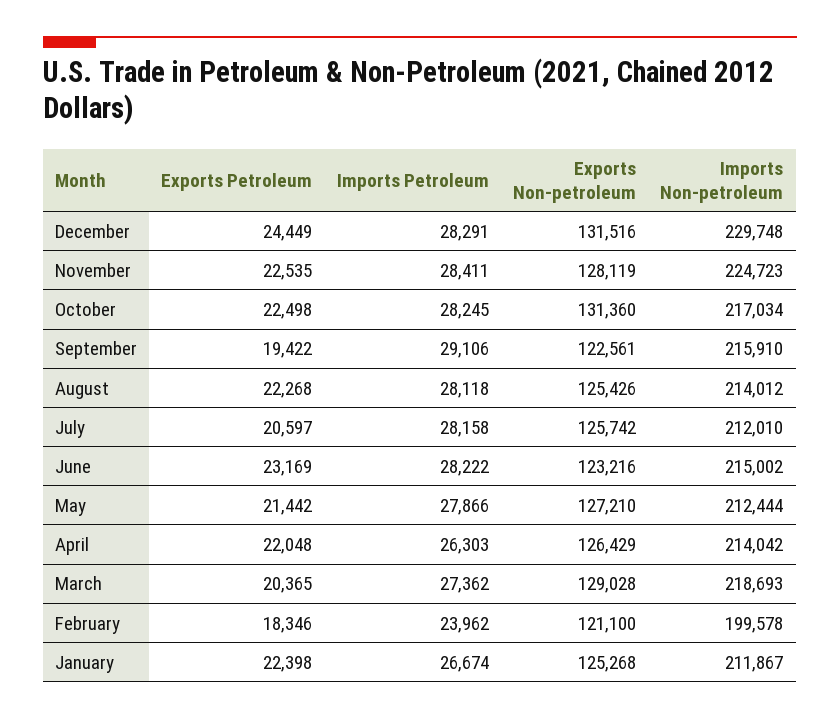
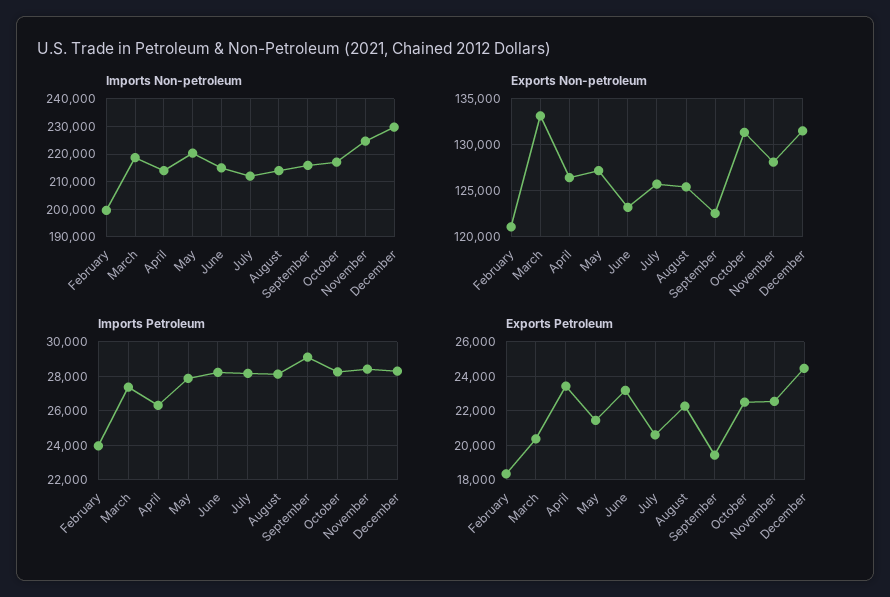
Imports Non-petroleum, May: 212444 -> 220000
Exports Petroleum, April: 22048 -> 23500
Exports Non-petroleum, March: 129028 -> 133000
Exports Petroleum, January: 22398 -> none
Imports Petroleum, January: 26674 -> none
Exports Non-petroleum, January: 125268 -> none
Imports Non-petroleum, January: 211867 -> none

